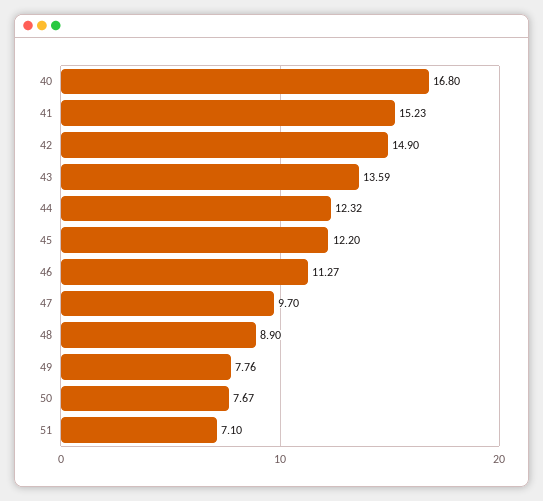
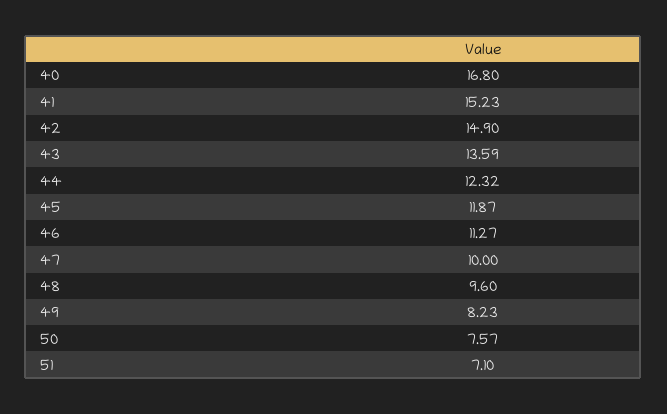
45: 12.2 -> 11.87
47: 9.7 -> 10
48: 8.9 -> 9.6
49: 7.76 -> 8.23
50: 7.67 -> 7.57

